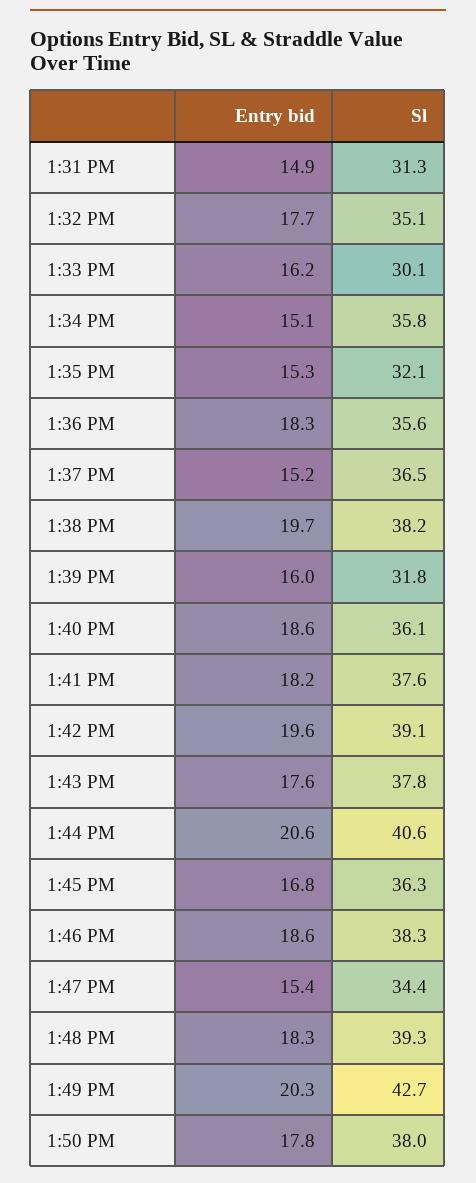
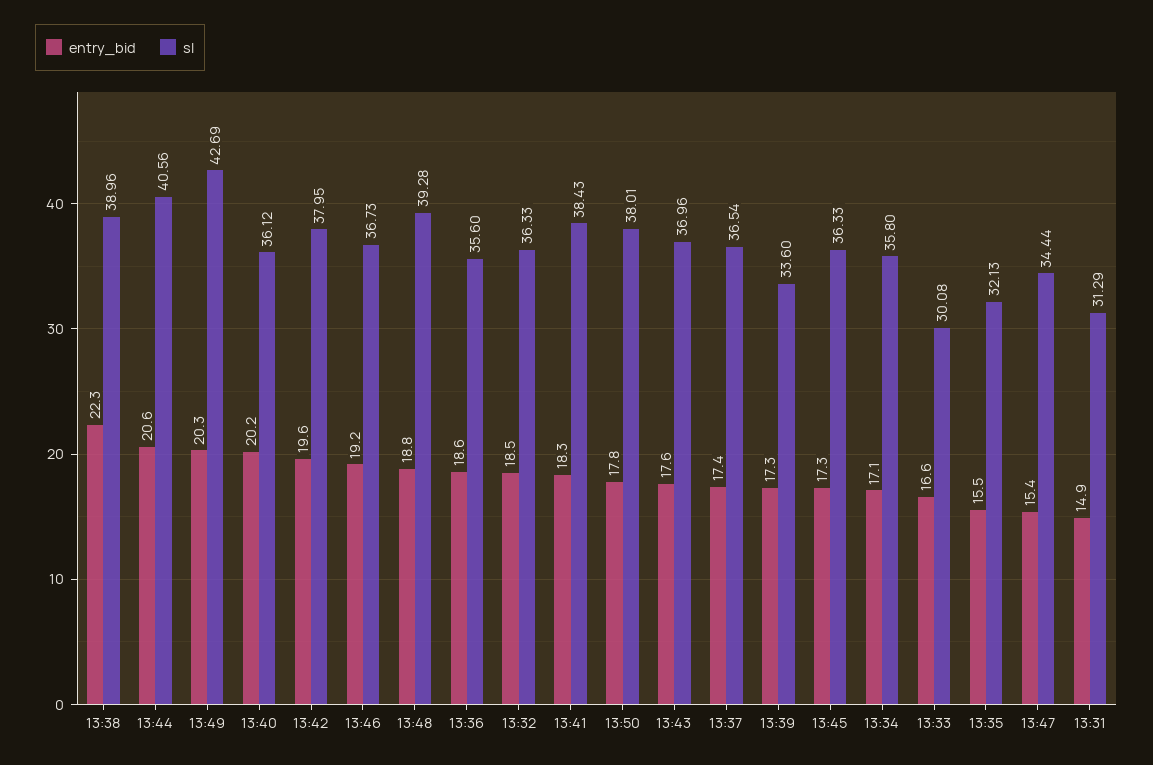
Entry bid, 1:32 PM: 17.7 -> 18.5
Sl, 1:32 PM: 35.1 -> 36.33
Entry bid, 1:33 PM: 16.2 -> 16.6
Entry bid, 1:34 PM: 15.1 -> 17.1
Entry bid, 1:35 PM: 15.3 -> 15.5
Entry bid, 1:36 PM: 18.3 -> 18.6
Entry bid, 1:37 PM: 15.2 -> 17.4
Entry bid, 1:38 PM: 19.7 -> 22.3
Sl, 1:38 PM: 38.2 -> 38.96
Entry bid, 1:39 PM: 16 -> 17.3
Sl, 1:39 PM: 31.8 -> 33.6
Entry bid, 1:40 PM: 18.6 -> 20.2
Entry bid, 1:41 PM: 18.2 -> 18.3
Sl, 1:41 PM: 37.6 -> 38.43
Sl, 1:42 PM: 39.1 -> 37.95
Sl, 1:43 PM: 37.8 -> 36.96
Entry bid, 1:45 PM: 16.8 -> 17.3
Entry bid, 1:46 PM: 18.6 -> 19.2
Sl, 1:46 PM: 38.3 -> 36.73
Entry bid, 1:48 PM: 18.3 -> 18.8

